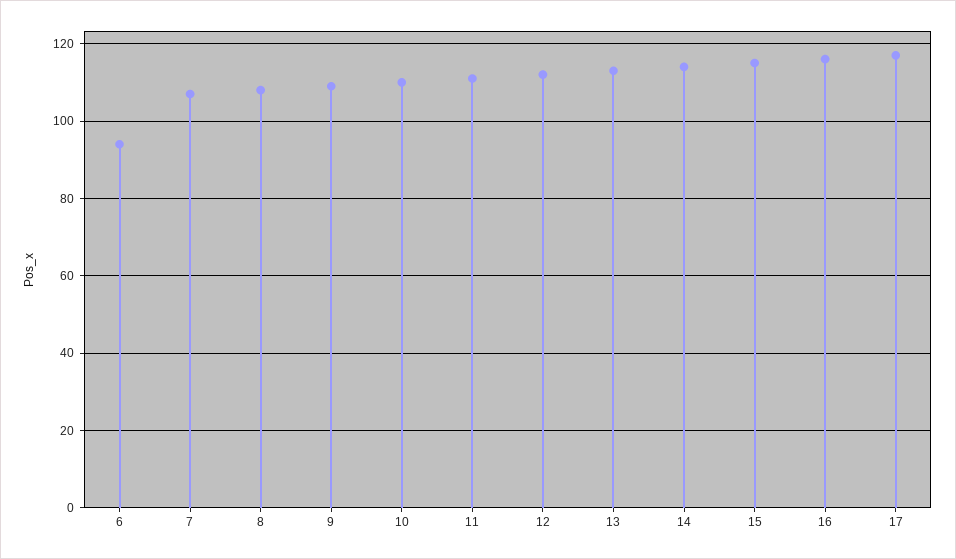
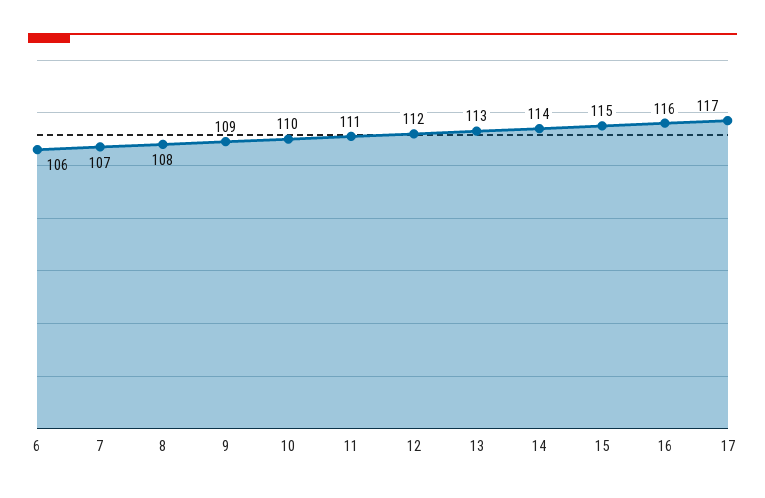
6: 95 -> 106

